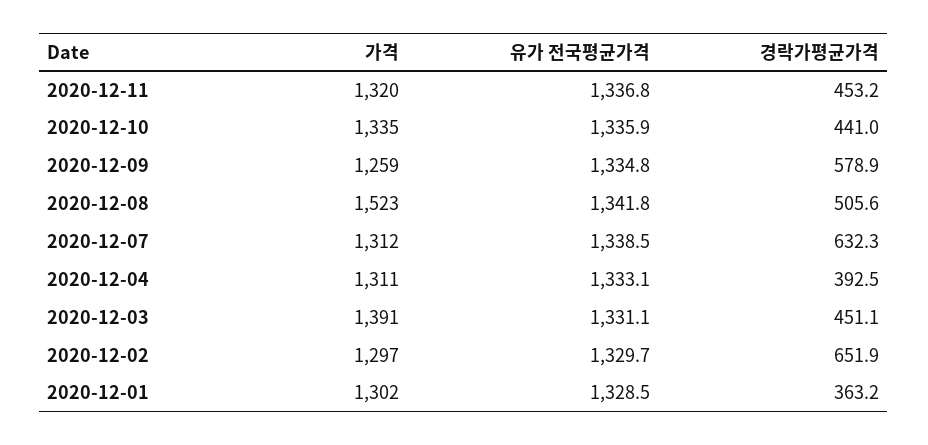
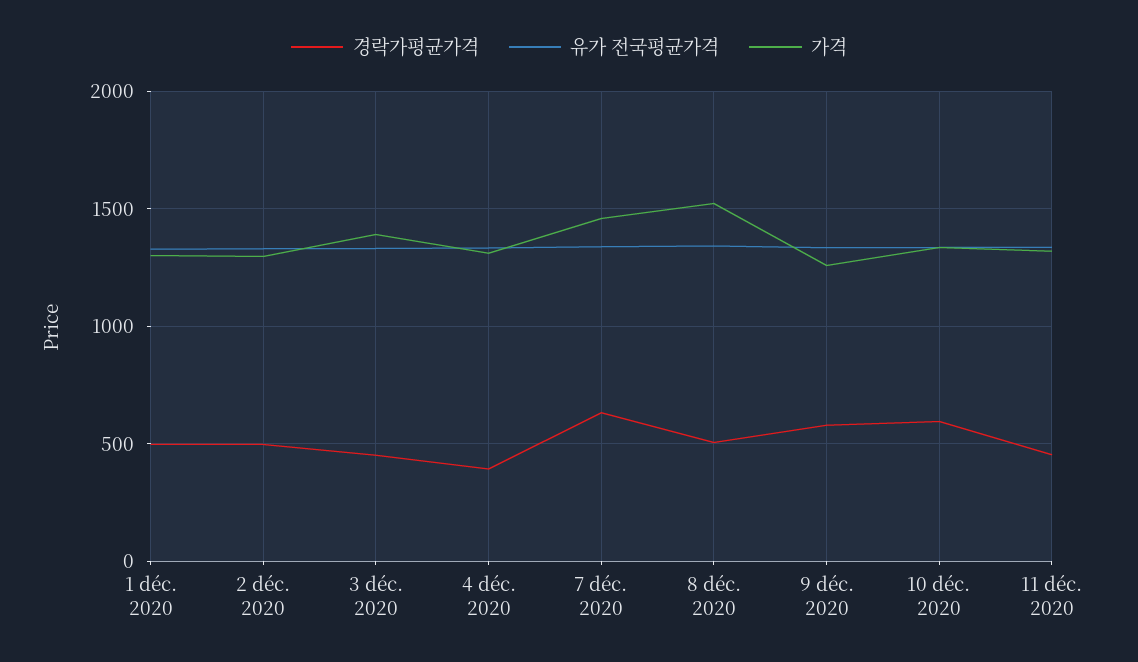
경락가평균가격, 2020-12-10: 441 -> 600
가격, 2020-12-07: 1312 -> 1450
경락가평균가격, 2020-12-02: 651.9 -> 500
경락가평균가격, 2020-12-01: 363.2 -> 500

